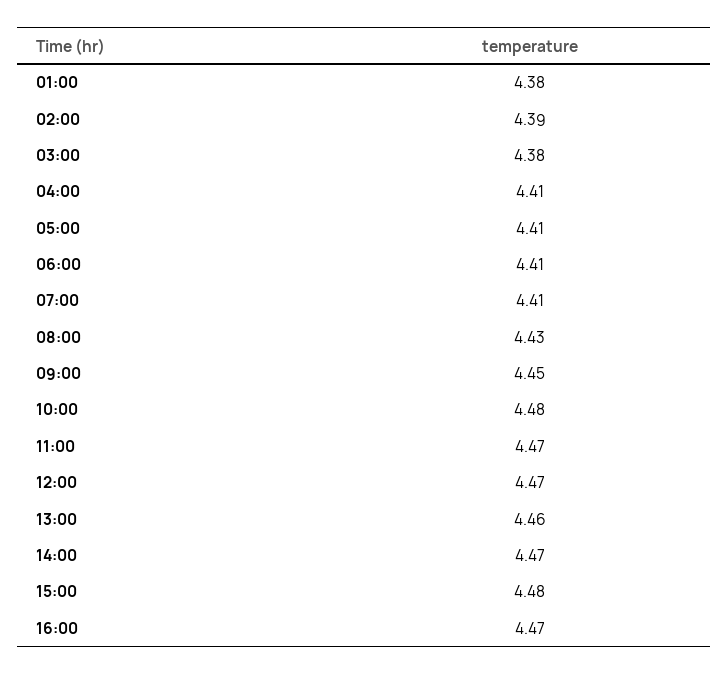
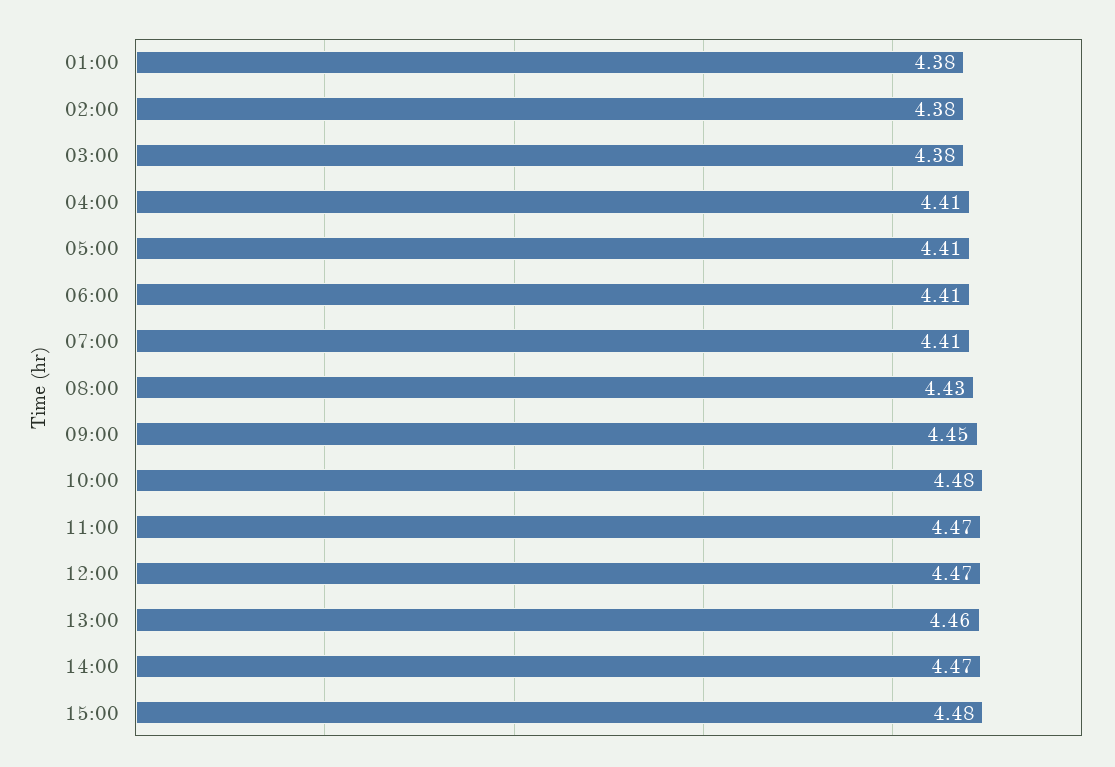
02:00: 4.39 -> 4.38
16:00: 4.47 -> none

